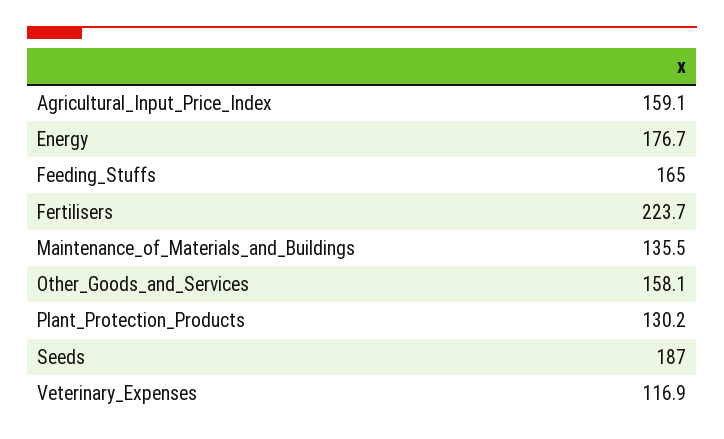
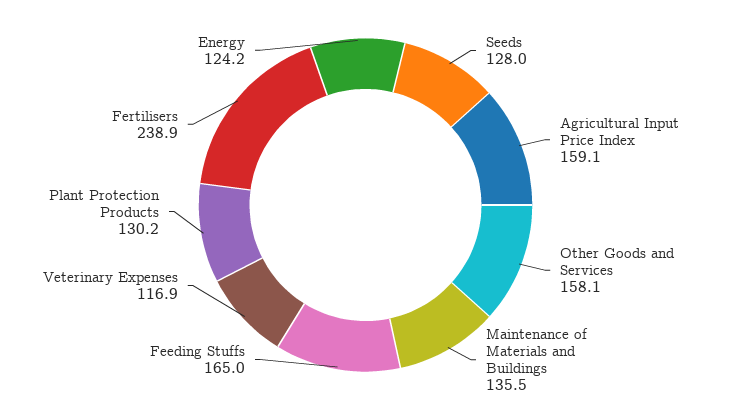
Energy: 176.7 -> 124.2
Fertilisers: 223.7 -> 238.9
Seeds: 187 -> 128

